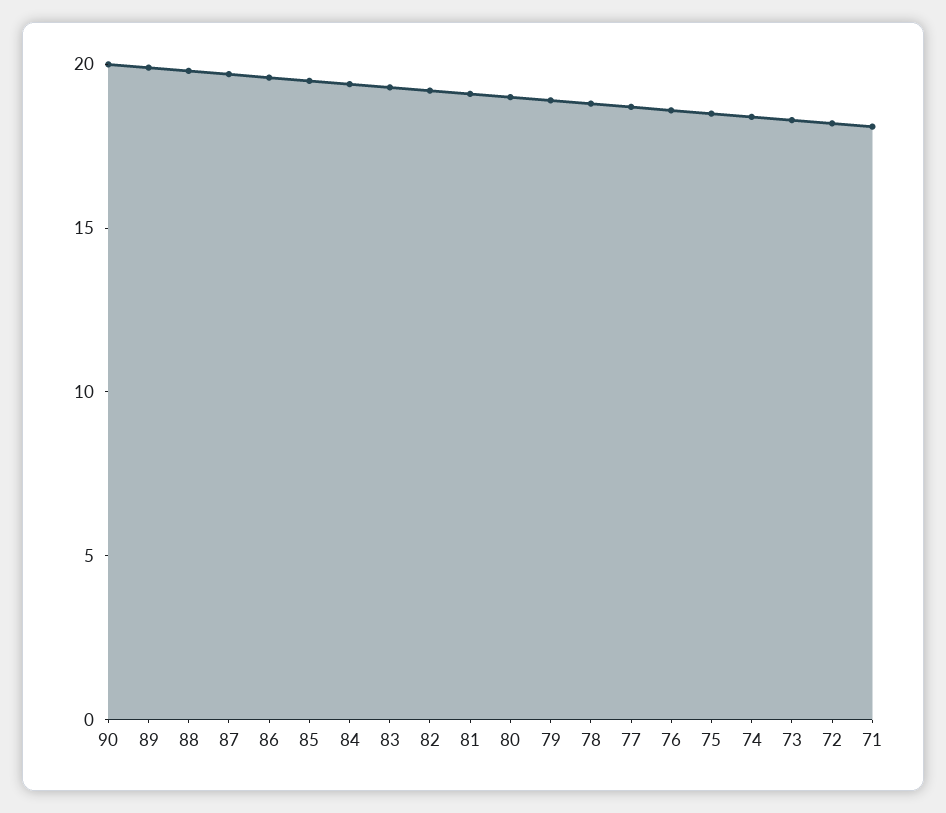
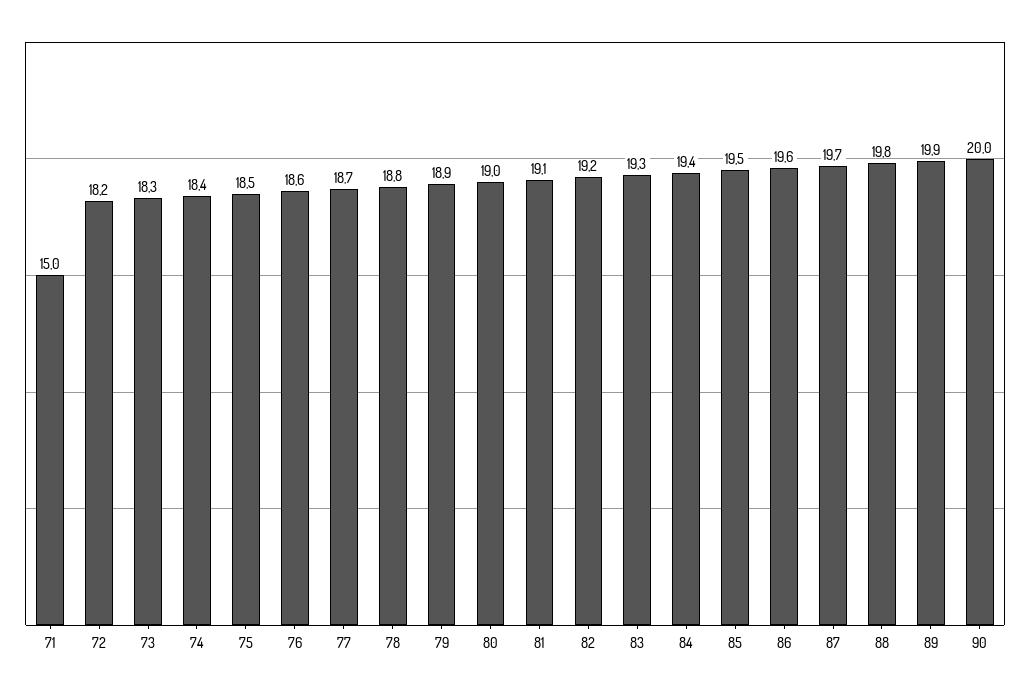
71: 18 -> 15

